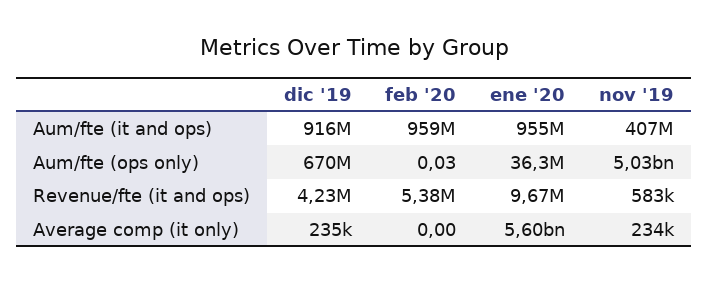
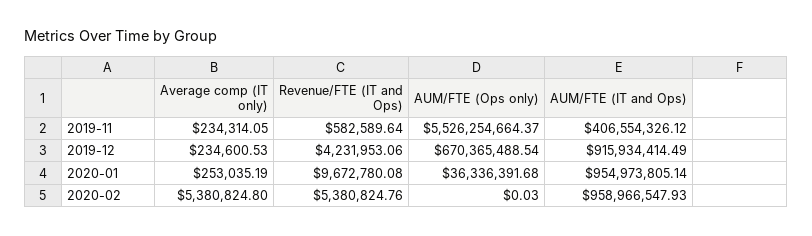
nov '19, Aum/fte (ops only): 5030000000 -> 5526254664.37
feb '20, Average comp (it only): 0 -> 5380824.8
ene '20, Average comp (it only): 5600000000 -> 253035.19

